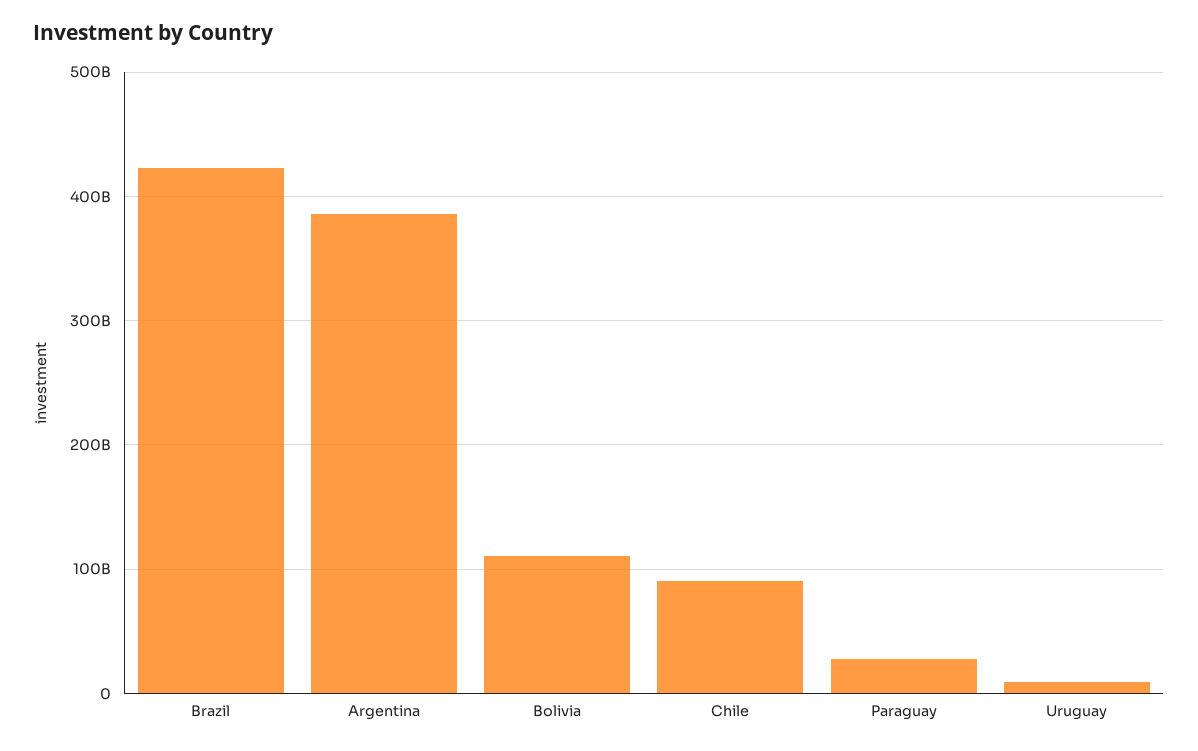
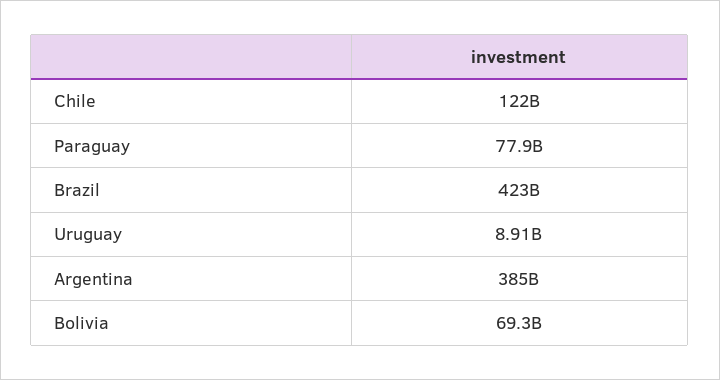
Bolivia: 110000000000 -> 69300000000
Chile: 90000000000 -> 122000000000
Paraguay: 30000000000 -> 77900000000

